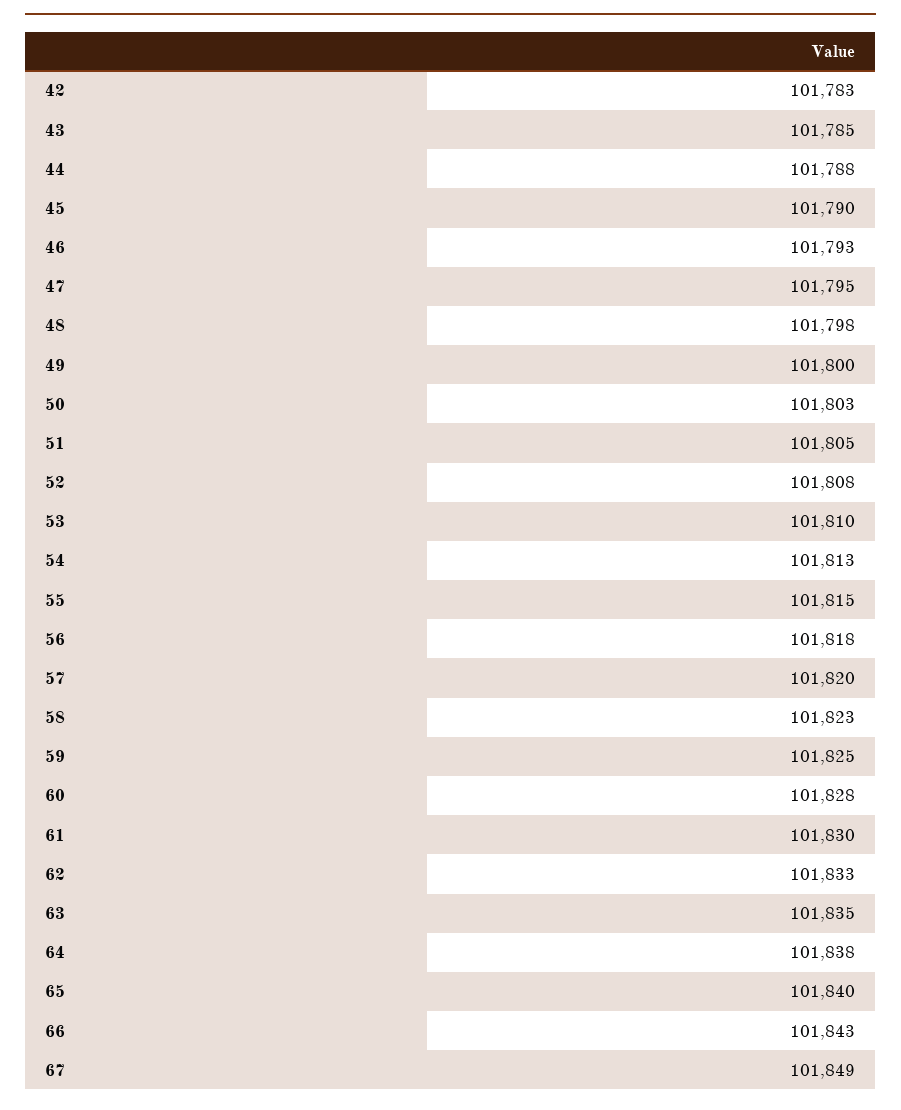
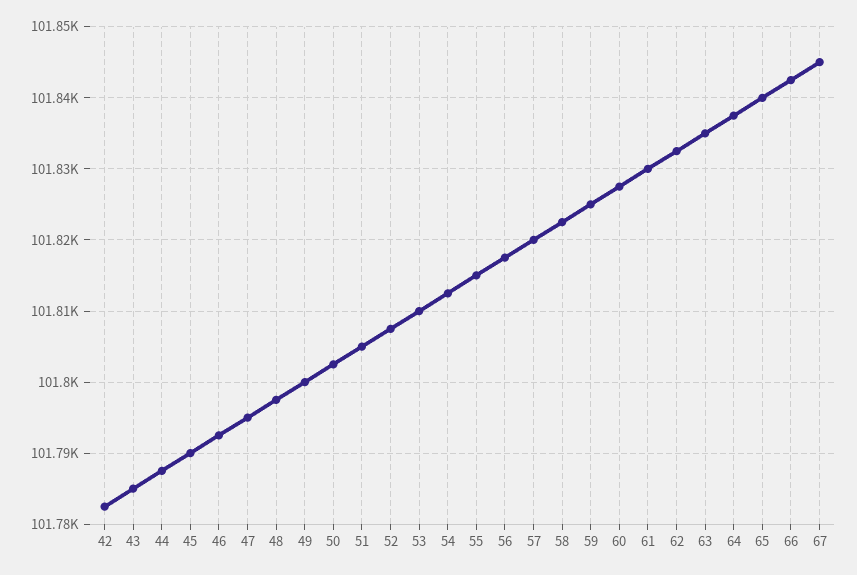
67: 101849 -> 101845

